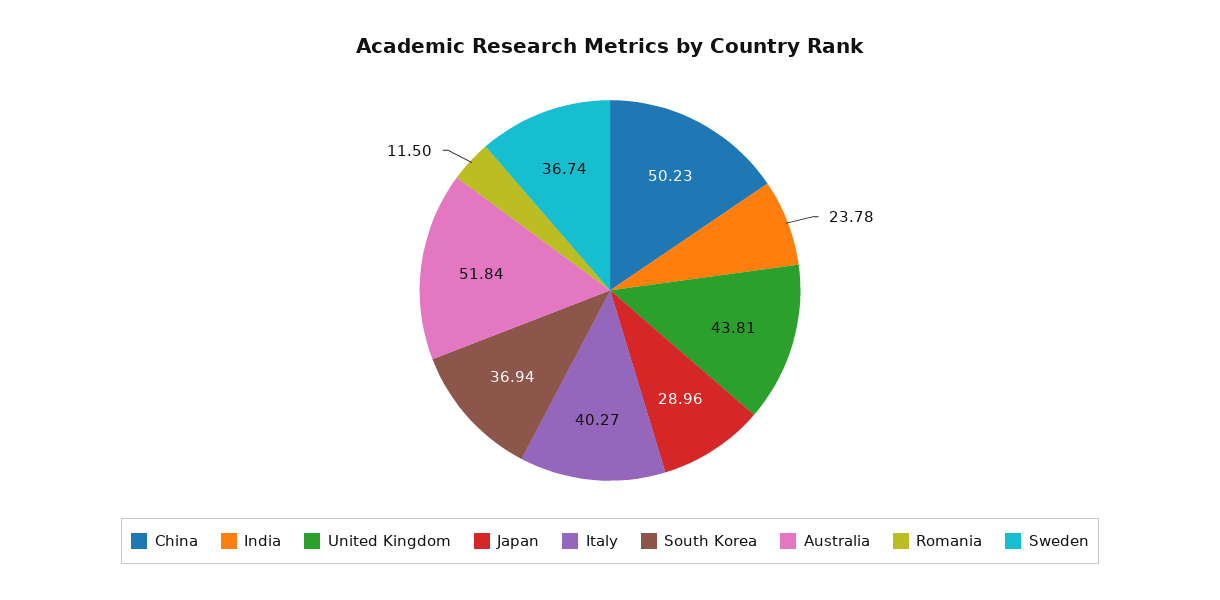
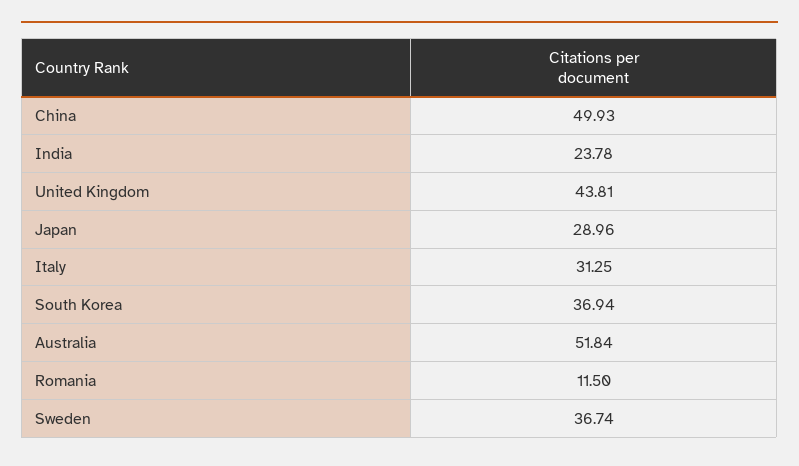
China: 50.23 -> 49.93
Italy: 40.27 -> 31.25

